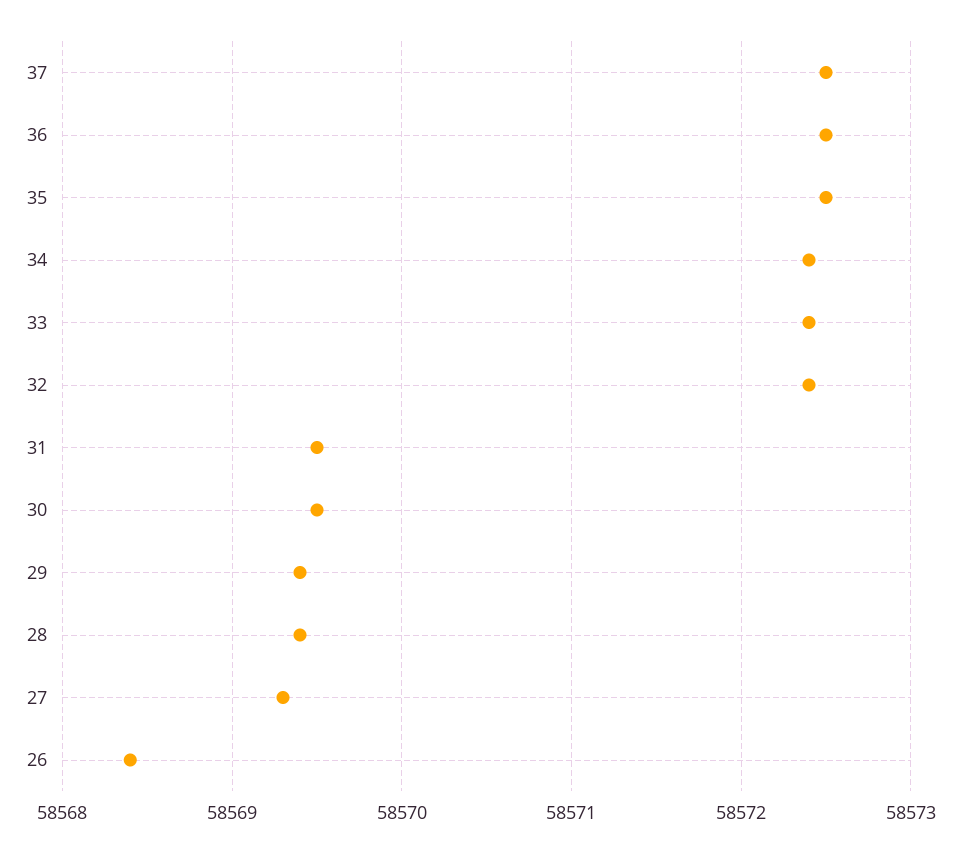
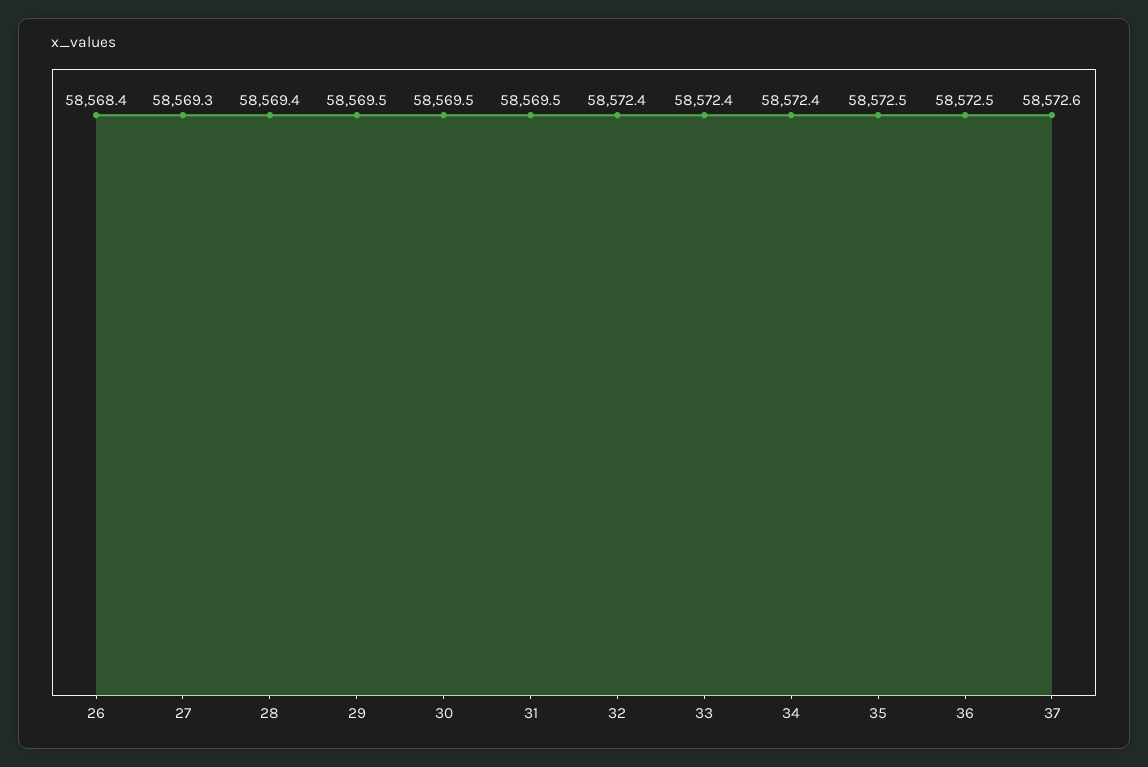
37: 58572.5 -> 58572.6
29: 58569.4 -> 58569.5

